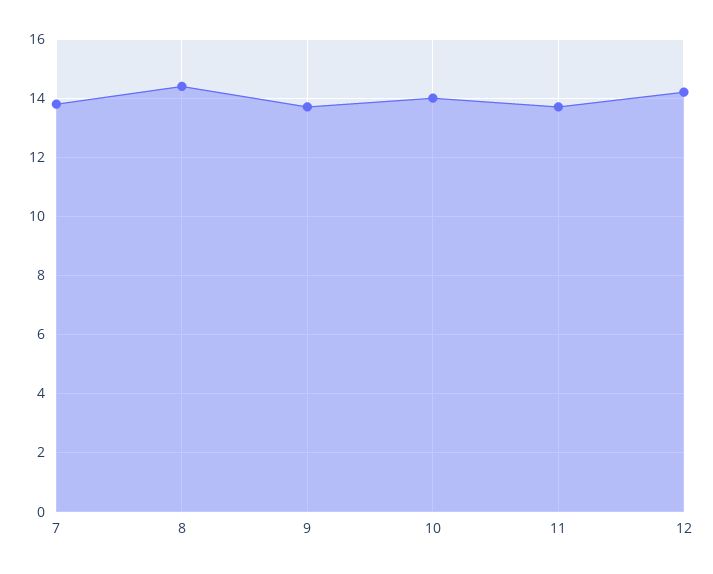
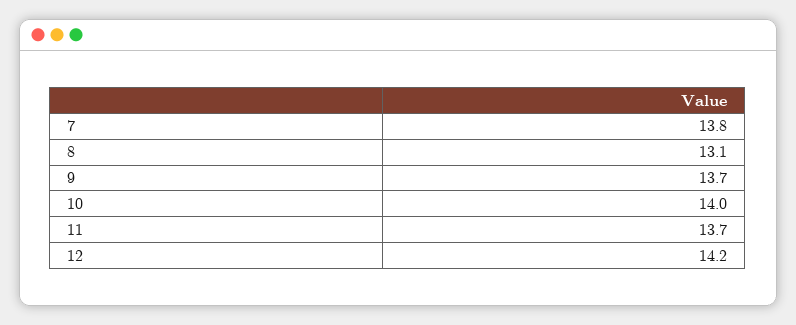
8: 14.5 -> 13.1

